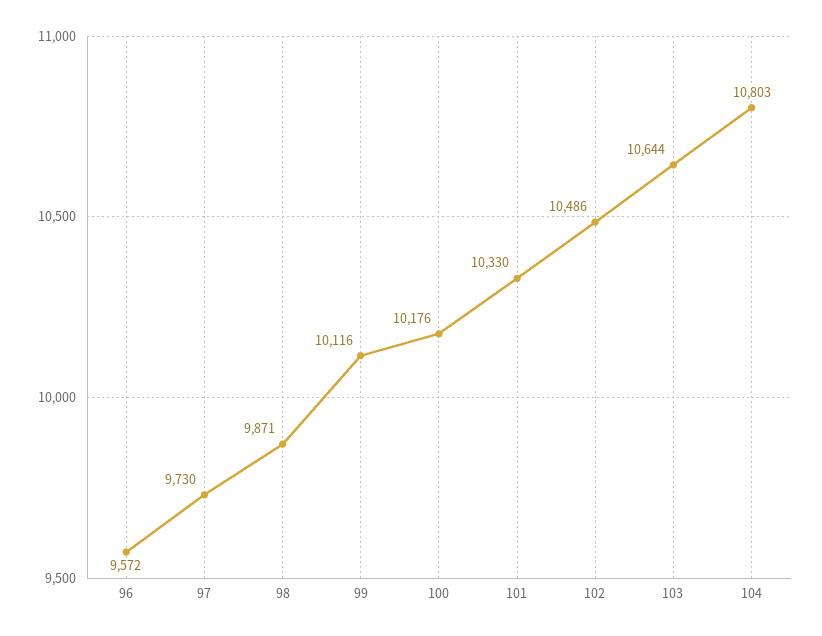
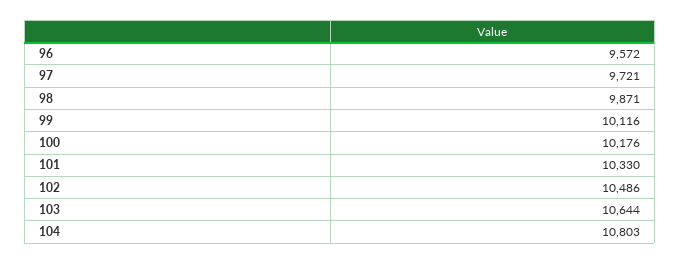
97: 9730 -> 9721

